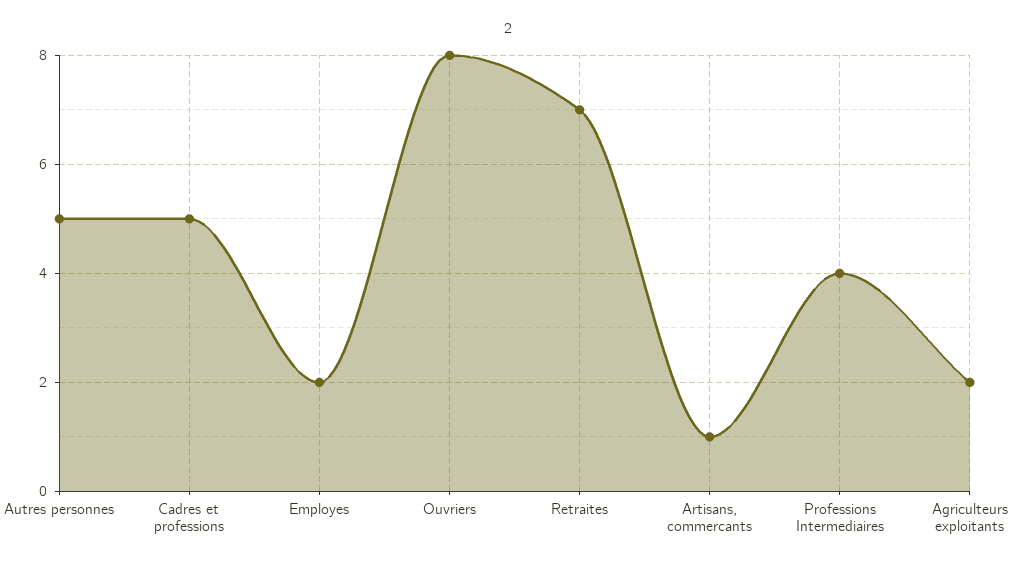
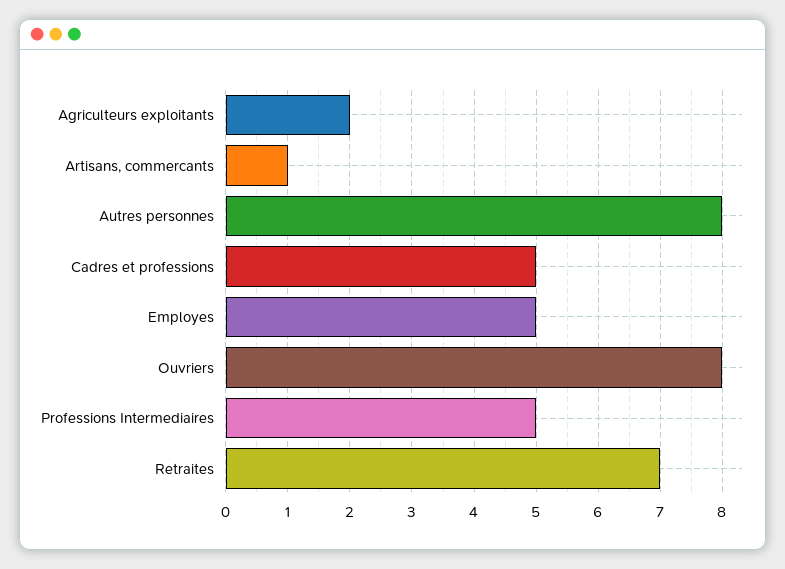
Autres personnes: 5 -> 8
Employes: 2 -> 5
Professions Intermediaires: 4 -> 5

